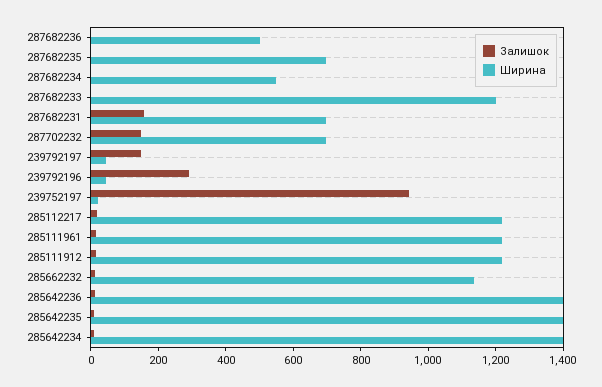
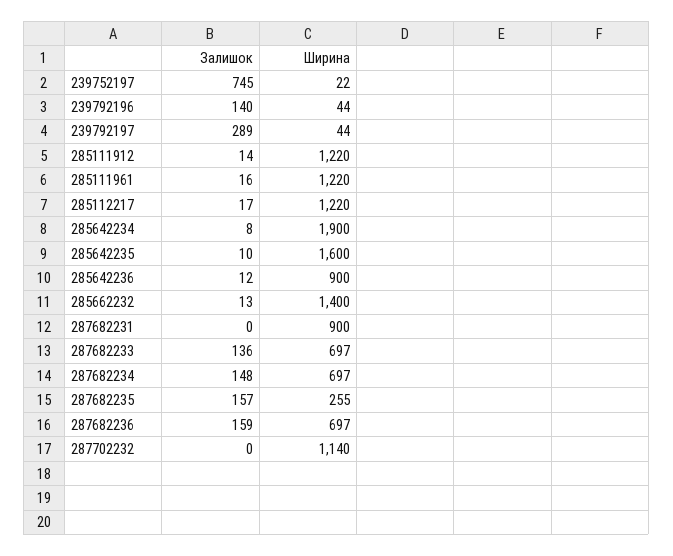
Залишок, 287682236: 0 -> 159
Ширина, 287682236: 500 -> 697
Залишок, 287682235: 0 -> 157
Ширина, 287682235: 700 -> 255
Залишок, 287682234: 0 -> 148
Ширина, 287682234: 550 -> 697
Залишок, 287682233: 0 -> 136
Ширина, 287682233: 1200 -> 697
Залишок, 287682231: 150 -> 0
Ширина, 287682231: 700 -> 900
Залишок, 287702232: 150 -> 0
Ширина, 287702232: 700 -> 1140
Залишок, 239792197: 150 -> 289
Залишок, 239792196: 300 -> 140
Залишок, 239752197: 950 -> 745
Ширина, 285662232: 1150 -> 1400
Ширина, 285642236: 1400 -> 900
Ширина, 285642235: 1400 -> 1600
Ширина, 285642234: 1400 -> 1900

